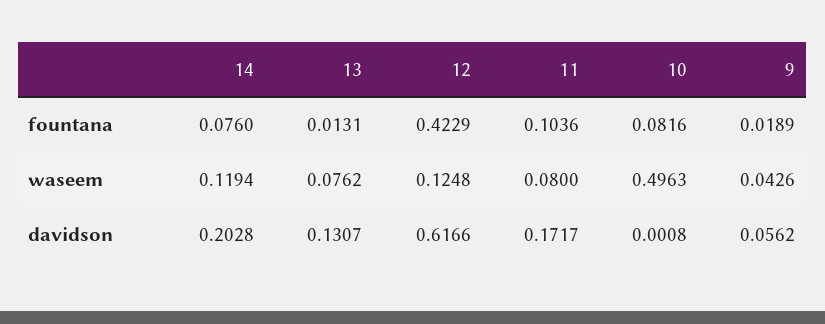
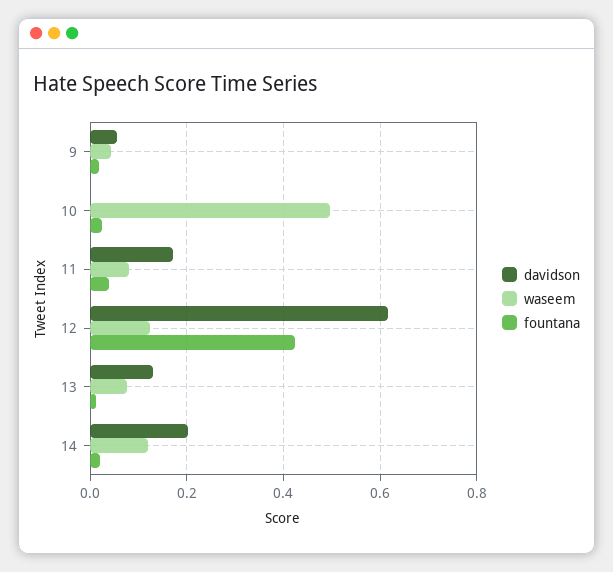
fountana, 14: 0.076 -> 0.02
fountana, 11: 0.1036 -> 0.04
fountana, 10: 0.0816 -> 0.02

